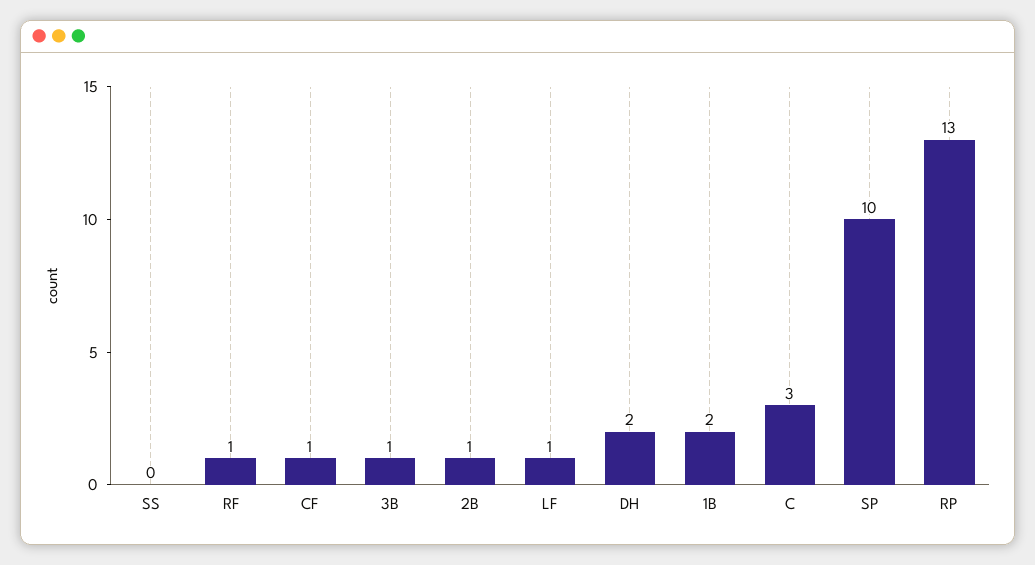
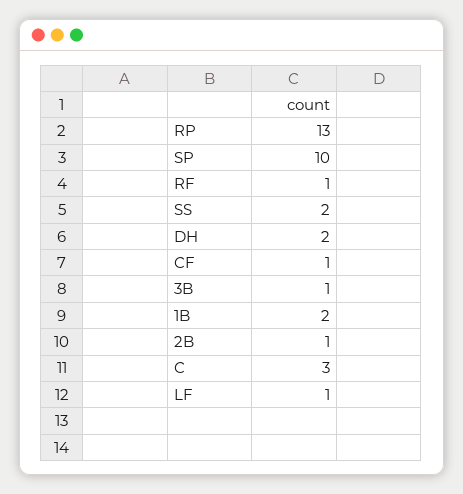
SS: 0 -> 2

